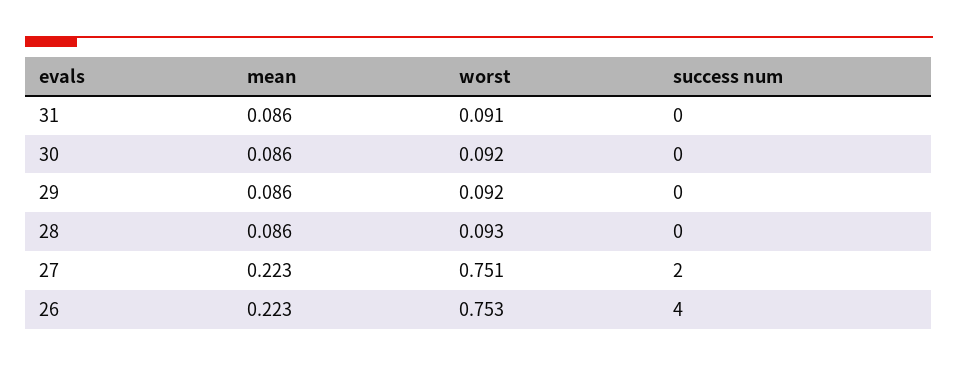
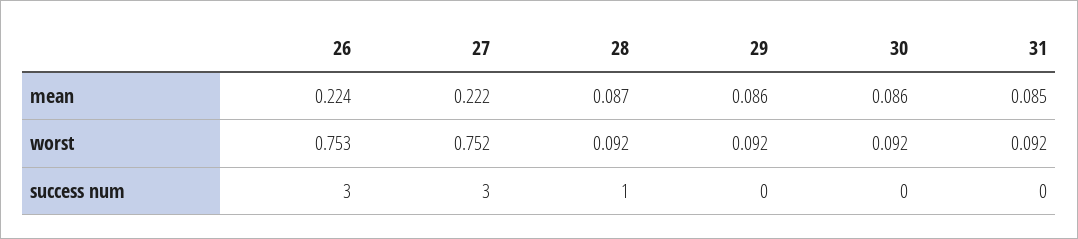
mean, 31: 0.086 -> 0.085
worst, 31: 0.091 -> 0.092
mean, 28: 0.086 -> 0.087
worst, 28: 0.093 -> 0.092
success num, 28: 0 -> 1
mean, 27: 0.223 -> 0.222
worst, 27: 0.751 -> 0.752
success num, 27: 2 -> 3
mean, 26: 0.223 -> 0.224
success num, 26: 4 -> 3

